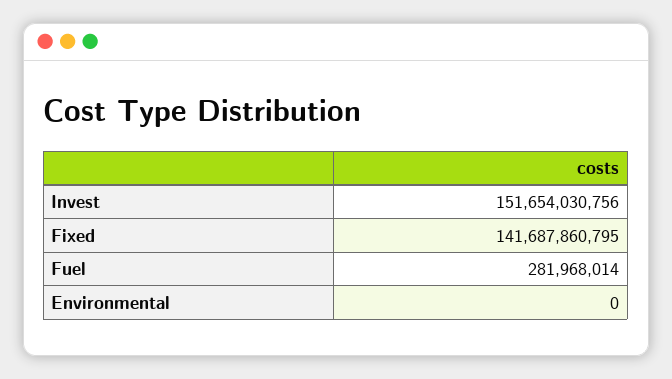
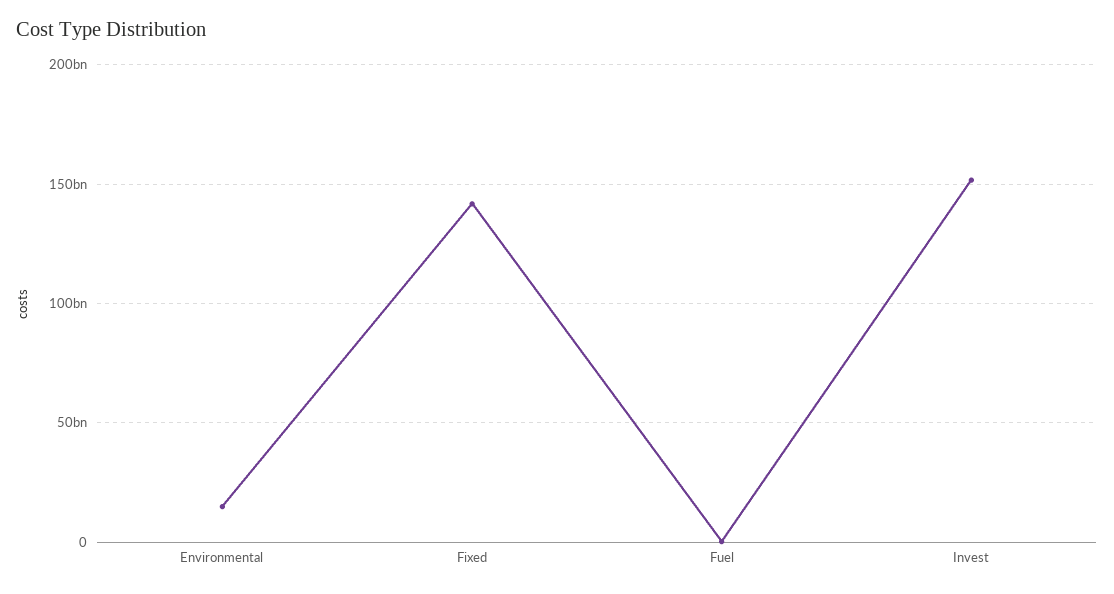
Environmental: 0 -> 15000000000

